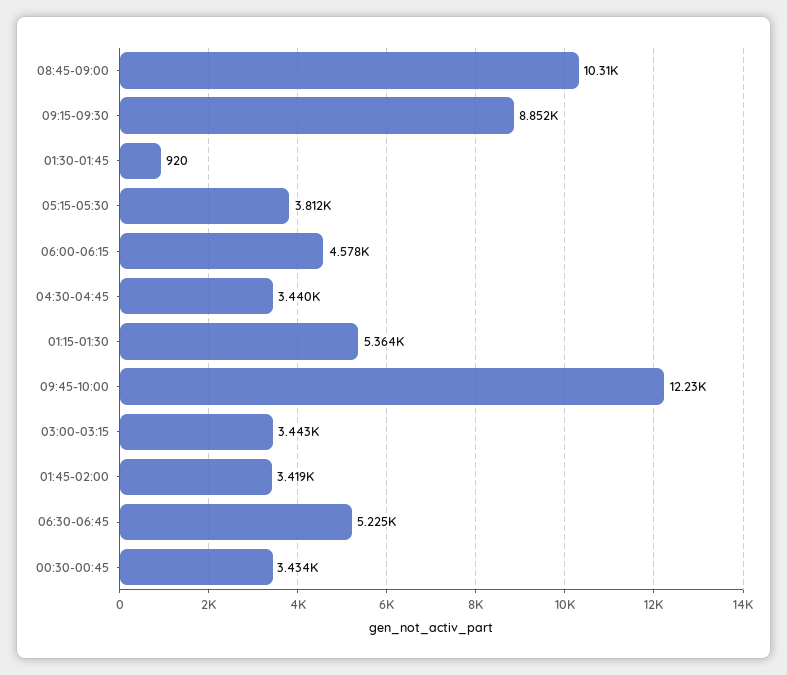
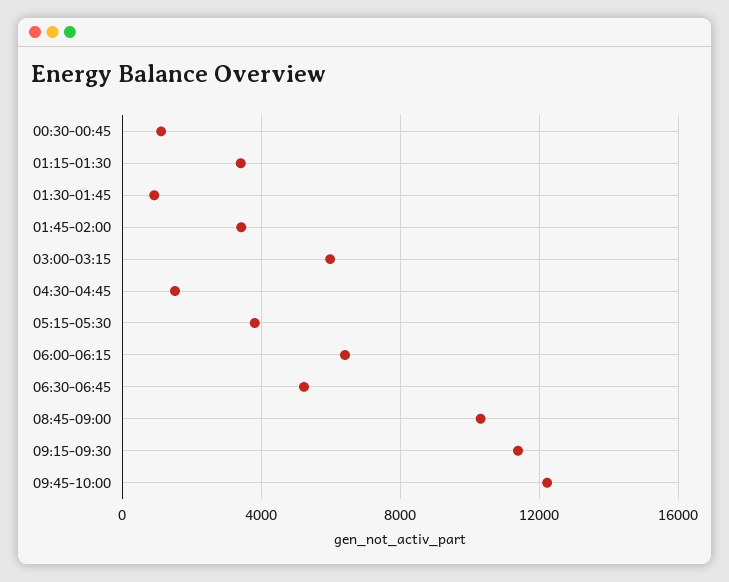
09:15-09:30: 8852 -> 11500
06:00-06:15: 4578 -> 6500
04:30-04:45: 3440 -> 1500
01:15-01:30: 5364 -> 3500
03:00-03:15: 3443 -> 6000
00:30-00:45: 3434 -> 1000

